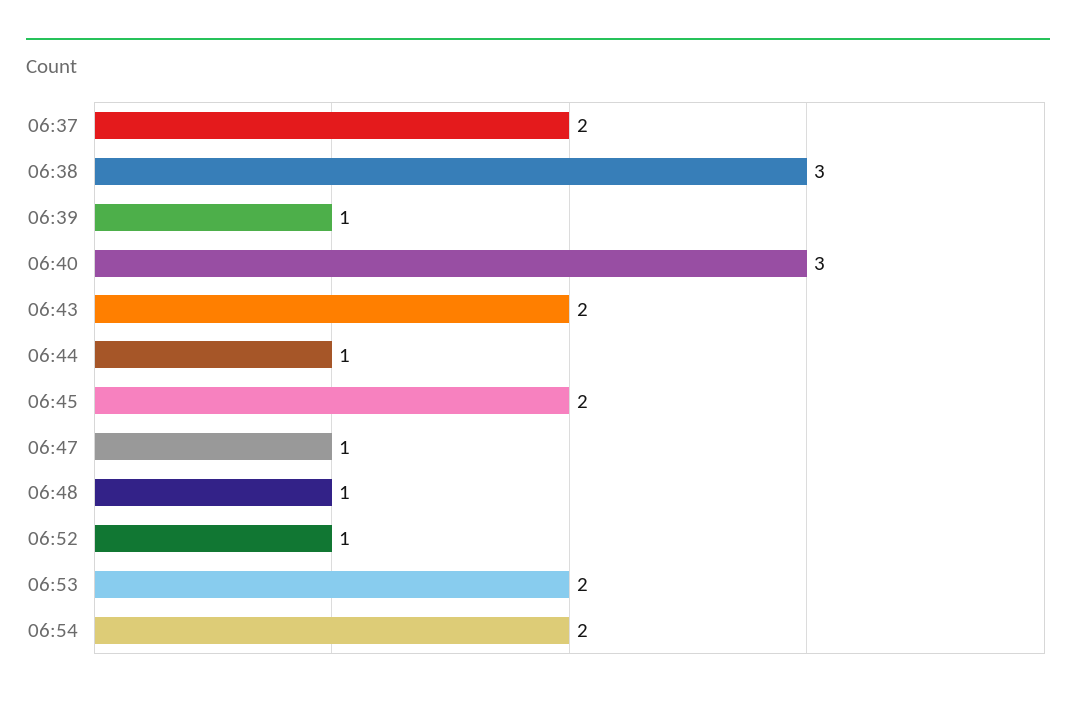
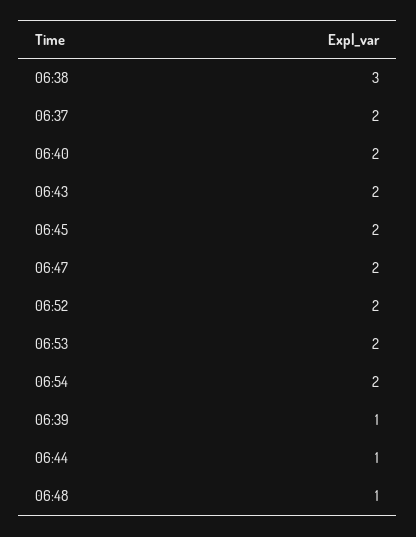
06:40: 3 -> 2
06:47: 1 -> 2
06:52: 1 -> 2

